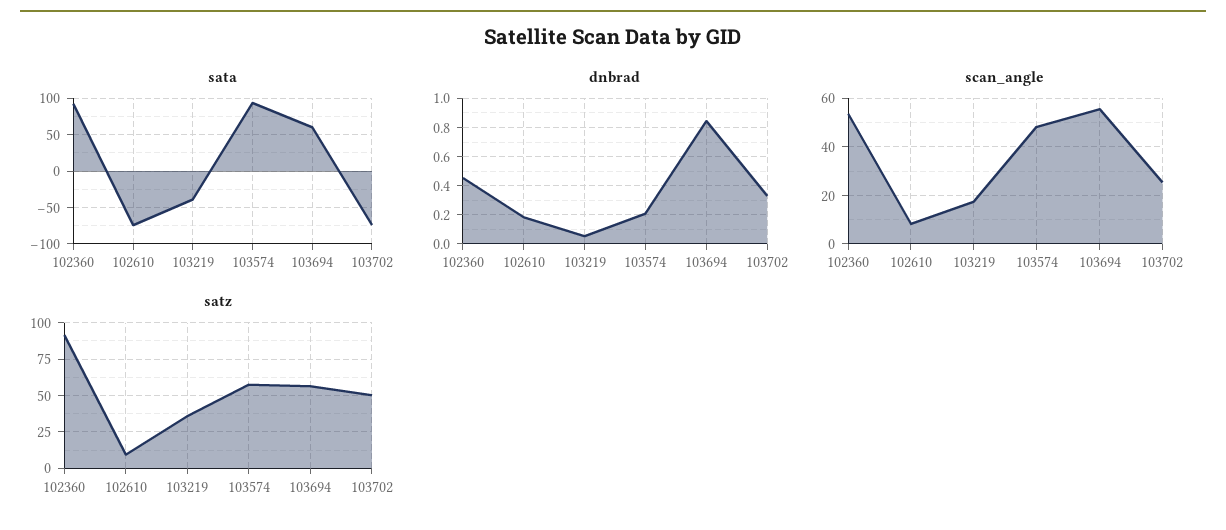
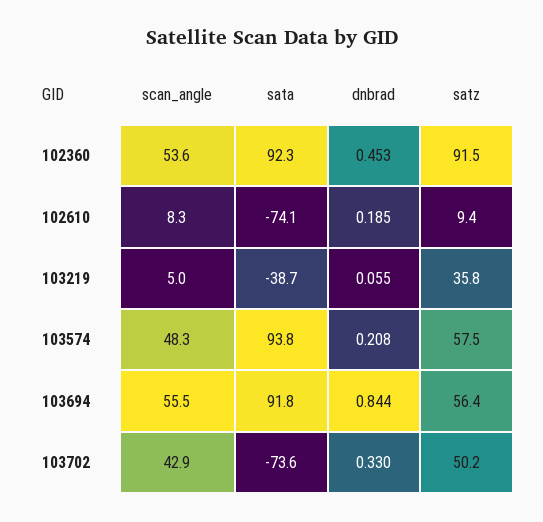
sata, 103694: 60 -> 91.8
scan_angle, 103219: 17.5 -> 5
scan_angle, 103702: 25 -> 42.9

